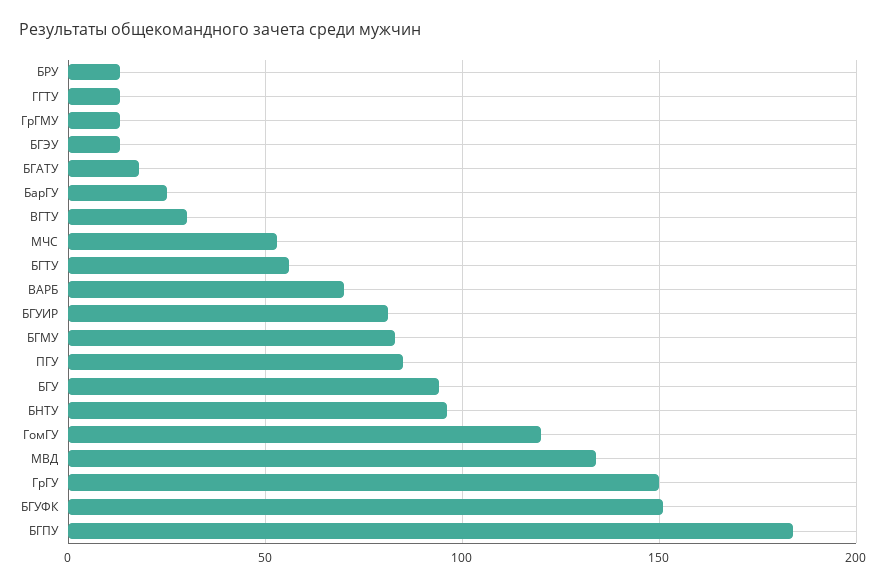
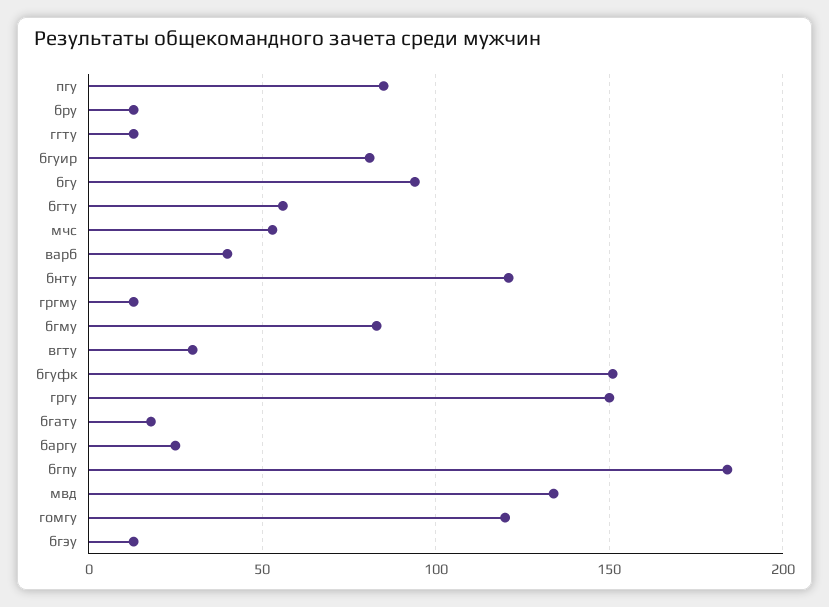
ВАРБ: 70 -> 40
БНТУ: 95 -> 120

